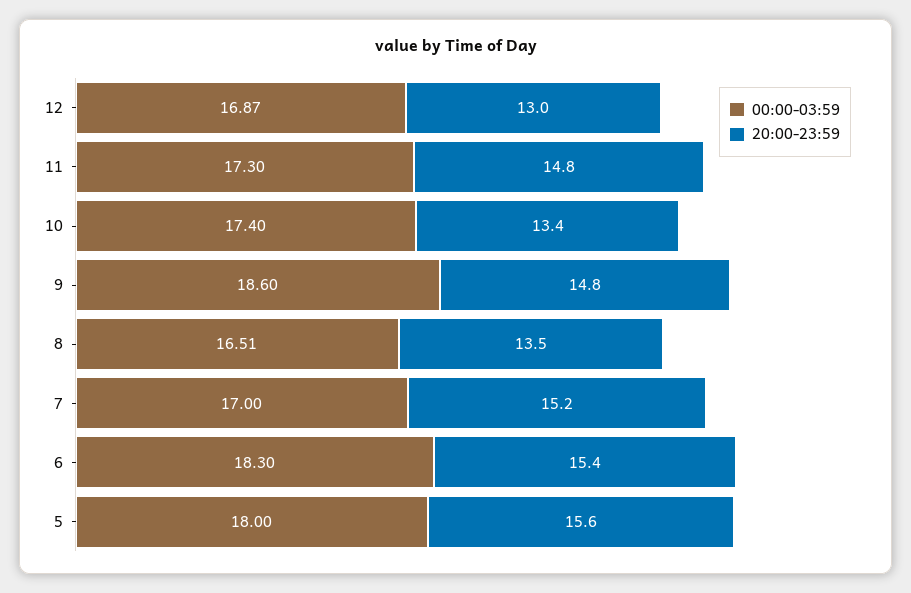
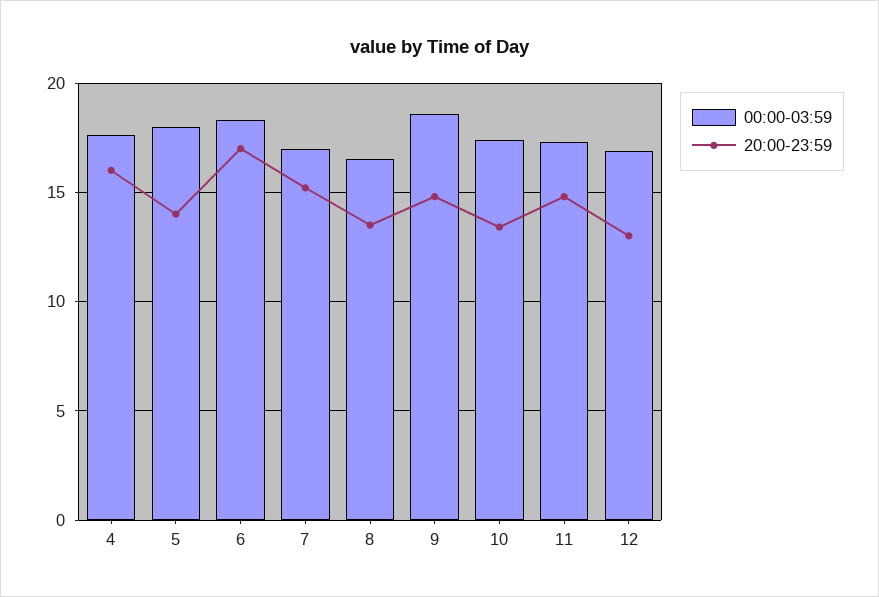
20:00-23:59, 6: 15.4 -> 17
20:00-23:59, 5: 15.6 -> 14
00:00-03:59, 4: none -> 17.5
20:00-23:59, 4: none -> 16

